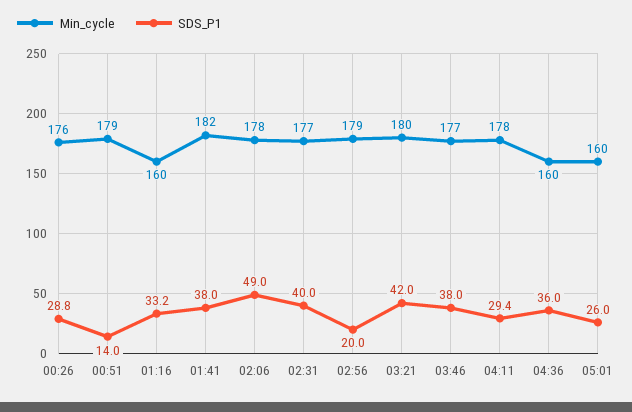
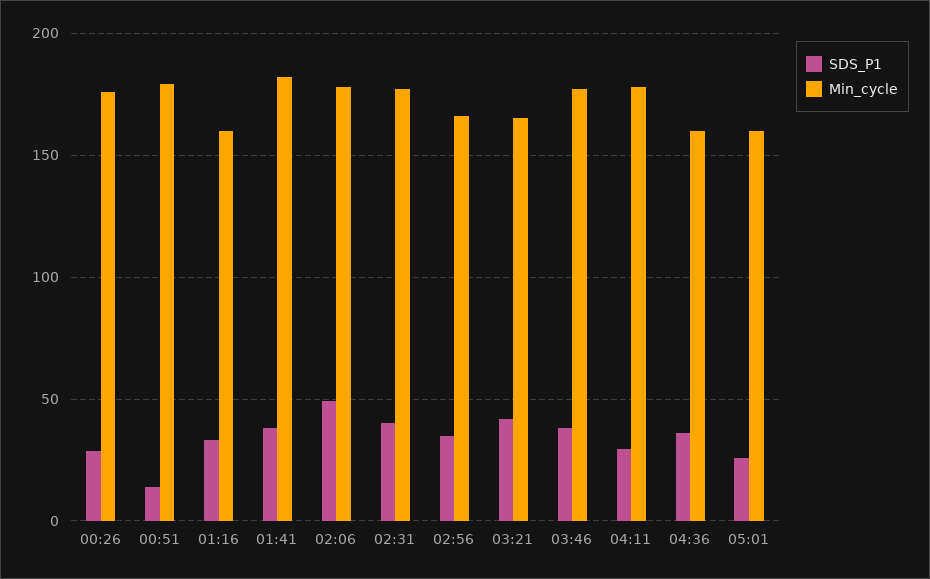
Min_cycle, 02:56: 179 -> 165
SDS_P1, 02:56: 20 -> 35
Min_cycle, 03:21: 180 -> 165

